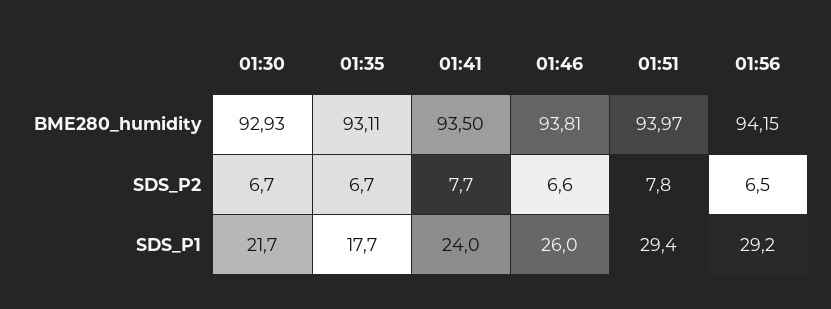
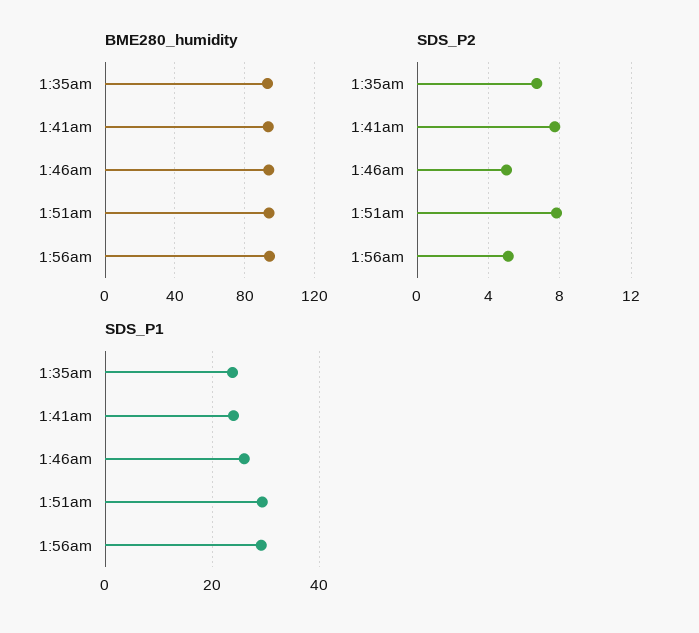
BME280_humidity, 01:30: 92.93 -> none
SDS_P2, 01:30: 6.7 -> none
SDS_P2, 01:46: 6.6 -> 5
SDS_P2, 01:56: 6.5 -> 5
SDS_P1, 01:30: 21.7 -> none
SDS_P1, 01:35: 17.7 -> 24

